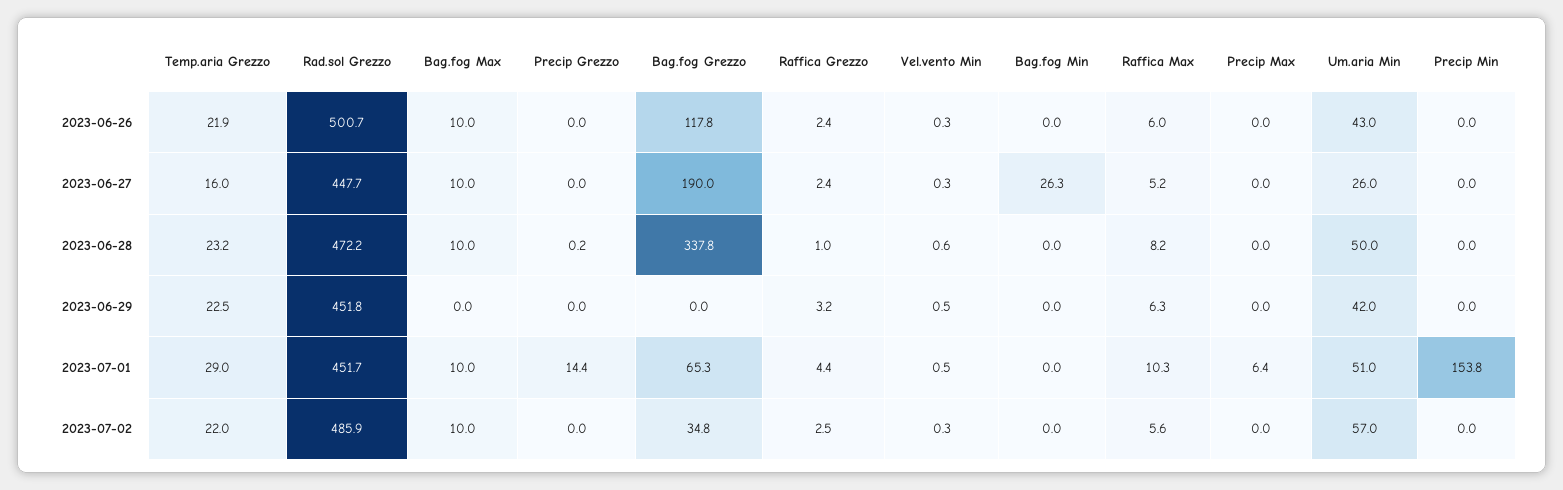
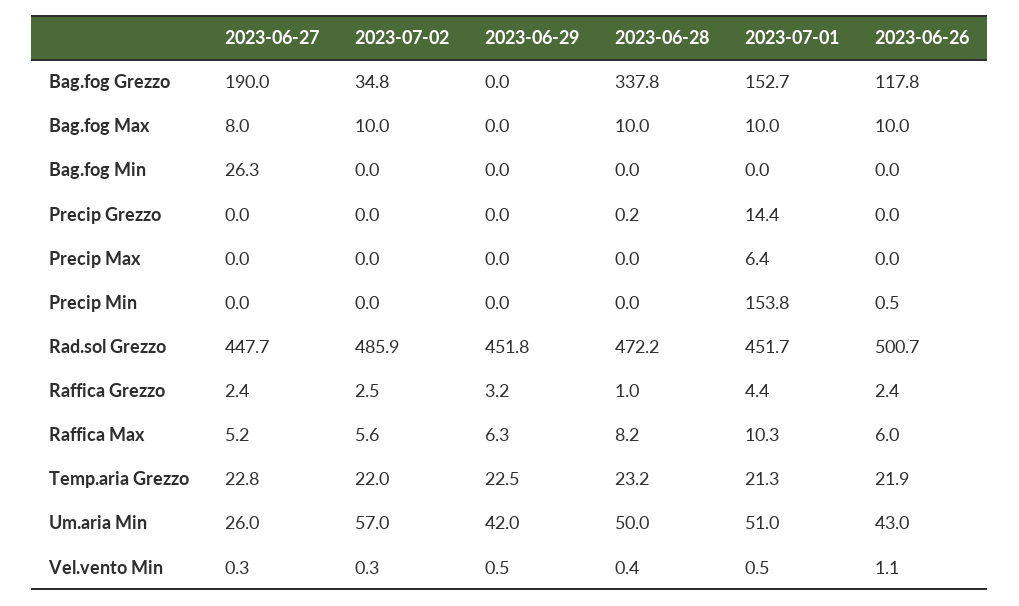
Vel.vento Min, 2023-06-26: 0.3 -> 1.1
Precip Min, 2023-06-26: 0 -> 0.5
Temp.aria Grezzo, 2023-06-27: 16 -> 22.8
Bag.fog Max, 2023-06-27: 10 -> 8
Vel.vento Min, 2023-06-28: 0.6 -> 0.4
Temp.aria Grezzo, 2023-07-01: 29 -> 21.3
Bag.fog Grezzo, 2023-07-01: 65.3 -> 152.7

